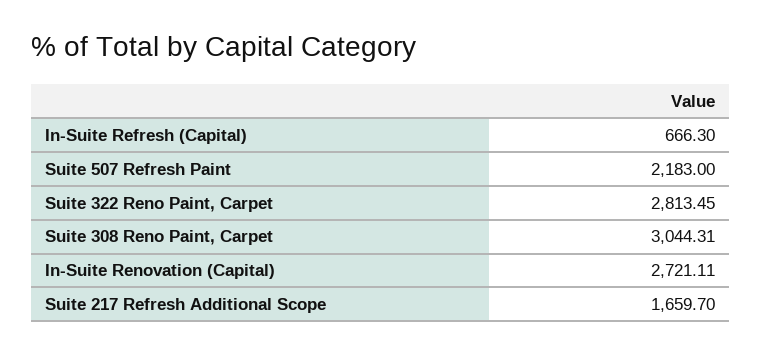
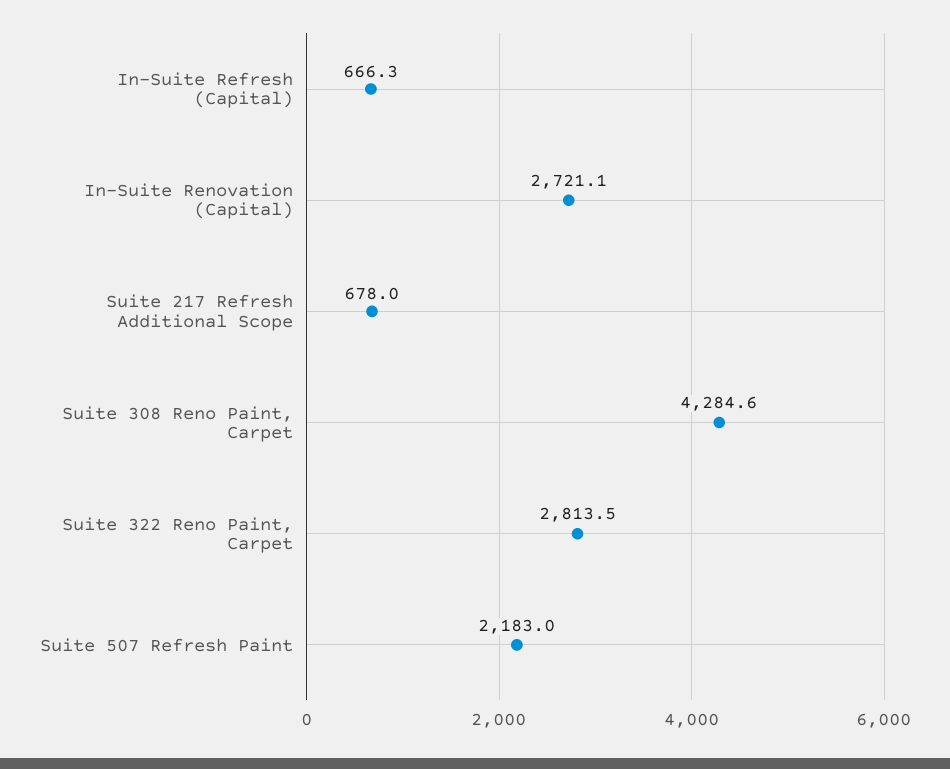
Suite 308 Reno Paint, Carpet: 3044.31 -> 4284.6
Suite 217 Refresh Additional Scope: 1659.7 -> 678

